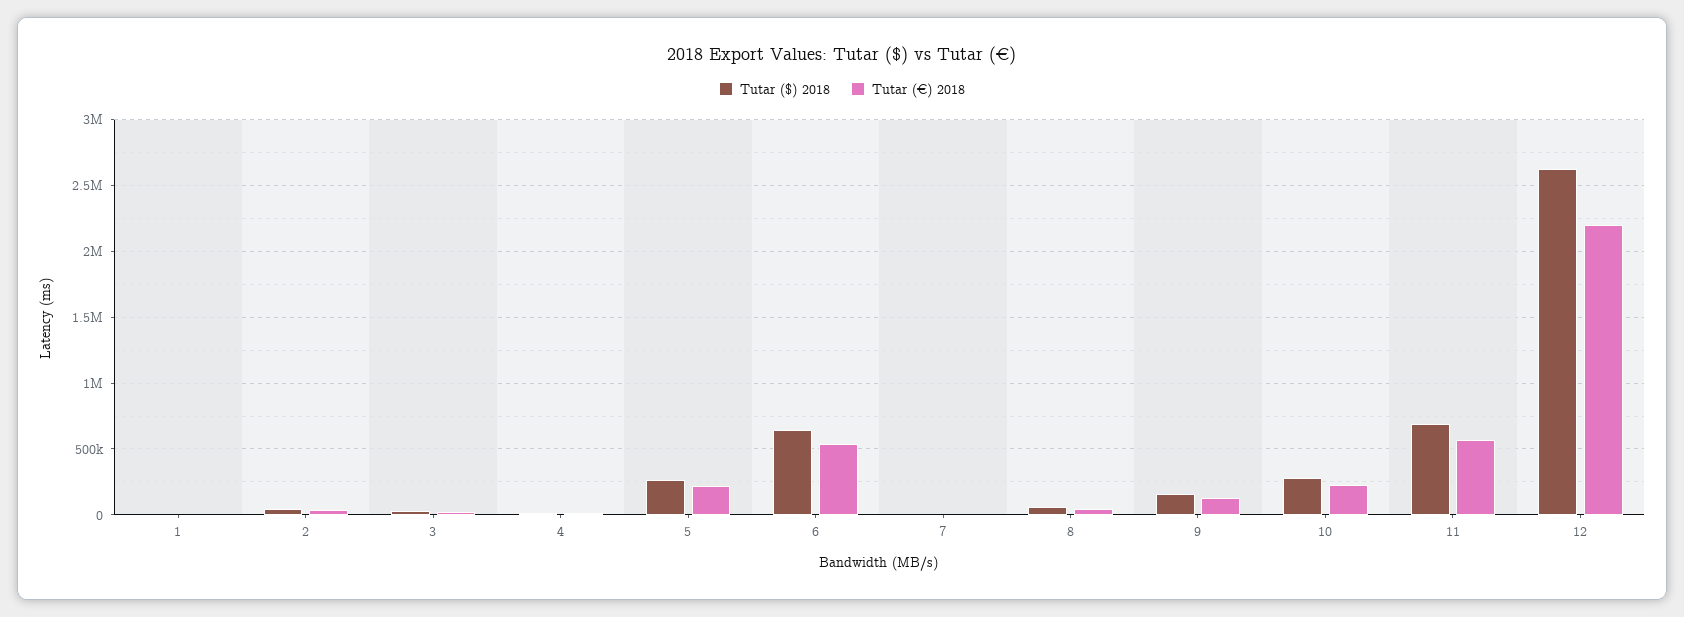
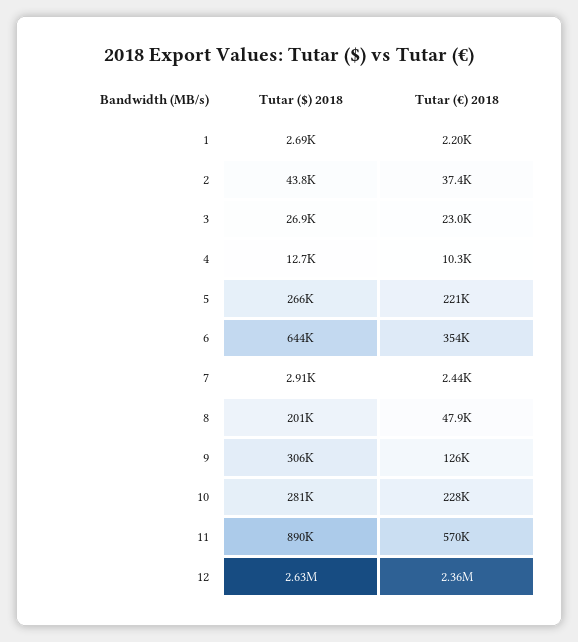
Tutar (€) 2018, 6: 550000 -> 354000
Tutar ($) 2018, 8: 50000 -> 201000
Tutar ($) 2018, 9: 150000 -> 306000
Tutar ($) 2018, 11: 700000 -> 890000
Tutar (€) 2018, 12: 2200000 -> 2360000

